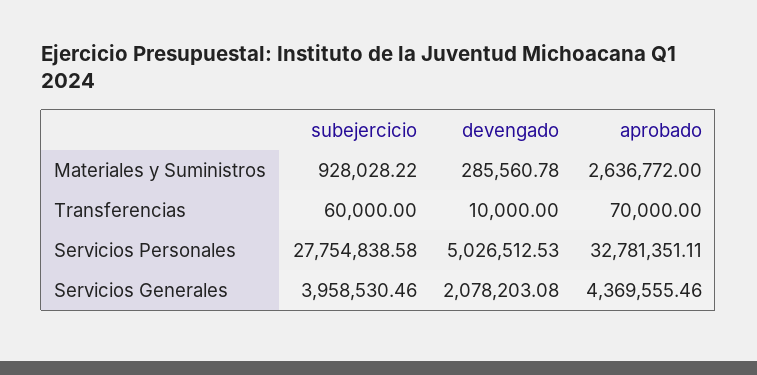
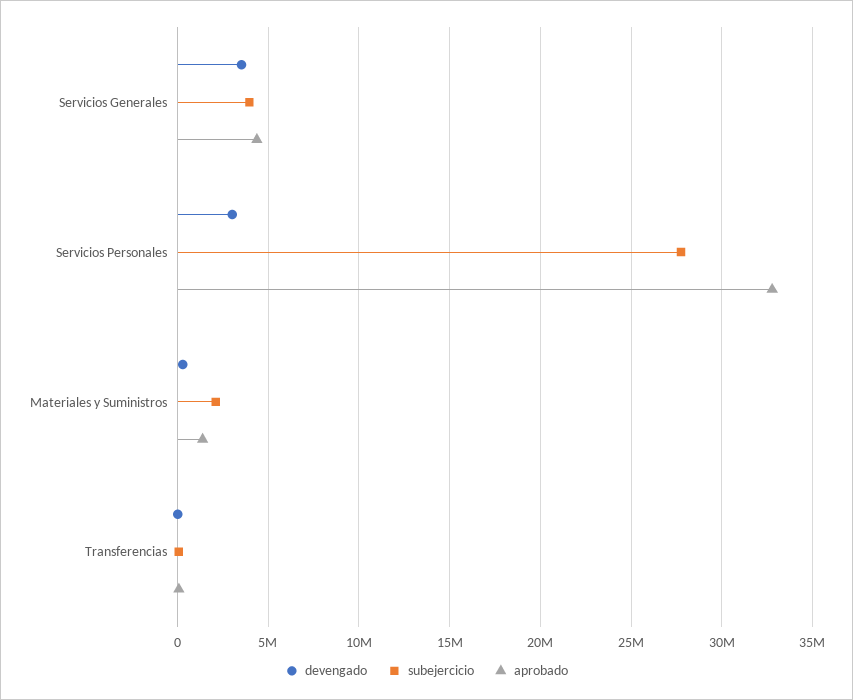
subejercicio, Materiales y Suministros: 928028.22 -> 2000000
aprobado, Materiales y Suministros: 2636772 -> 1500000
devengado, Servicios Personales: 5026512.53 -> 3000000
devengado, Servicios Generales: 2078203.08 -> 3500000

